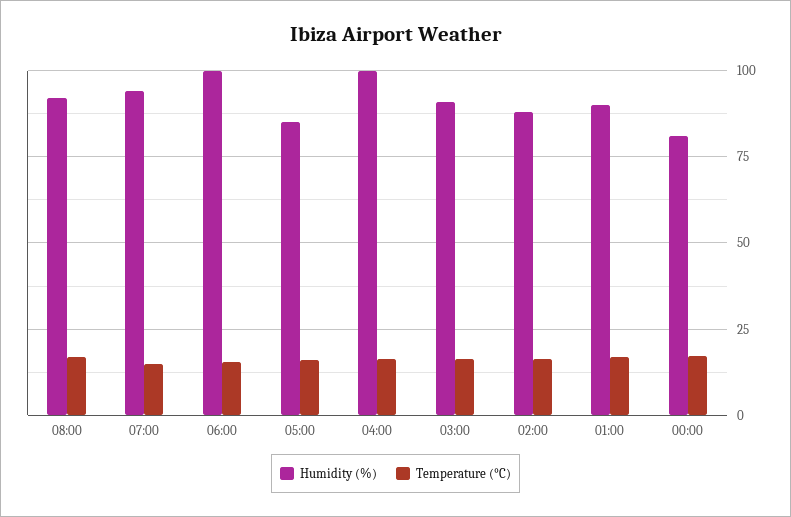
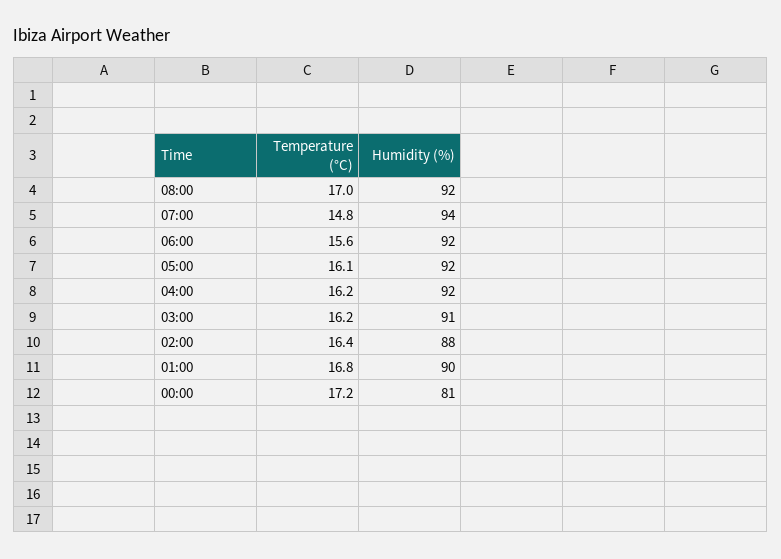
Humidity (%), 06:00: 100 -> 92
Humidity (%), 05:00: 85 -> 92
Humidity (%), 04:00: 100 -> 92

